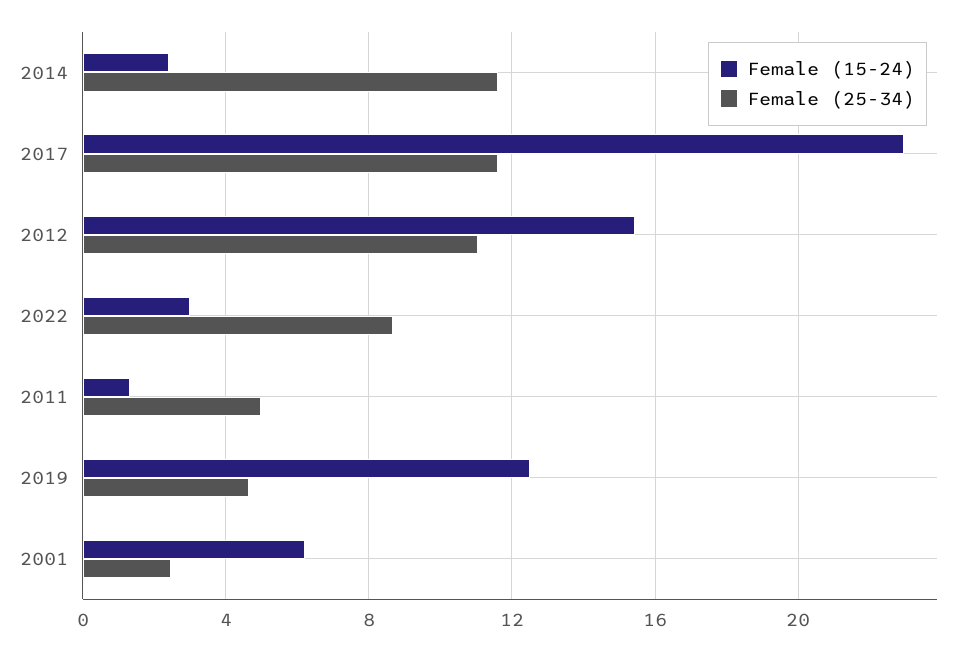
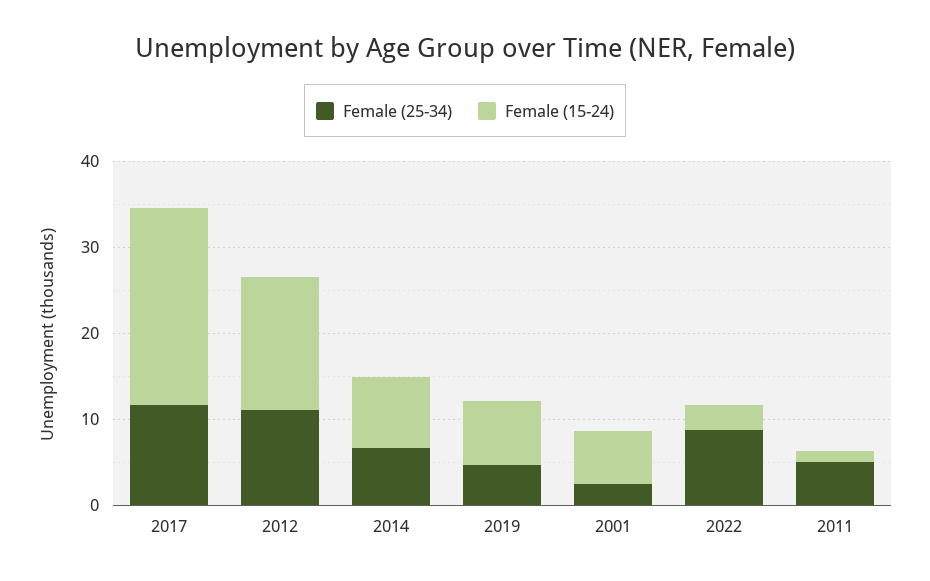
Female (15-24), 2014: 2.5 -> 8
Female (25-34), 2014: 11.5 -> 6
Female (15-24), 2019: 12.5 -> 8

